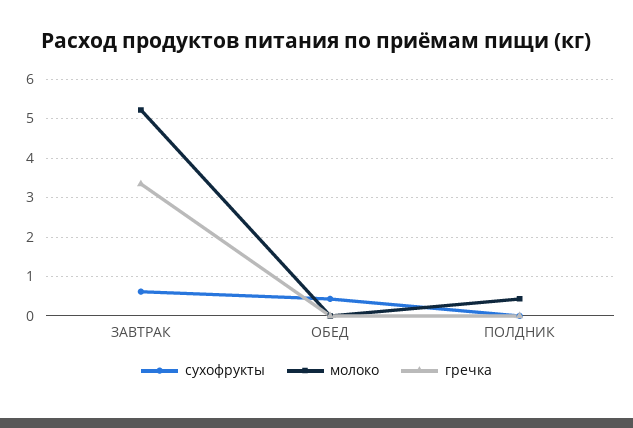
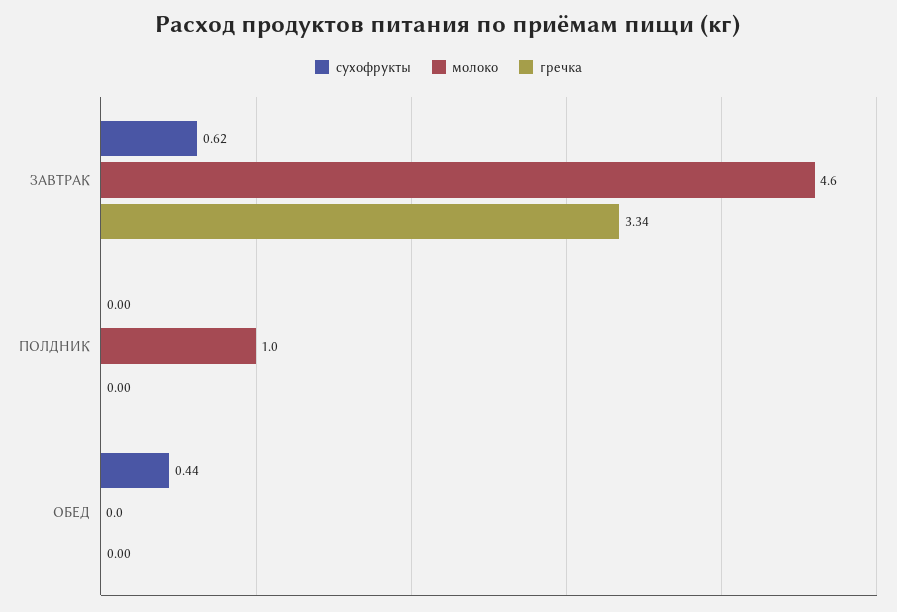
молоко, ЗАВТРАК: 5.2 -> 4.6
молоко, ПОЛДНИК: 0.4 -> 1

